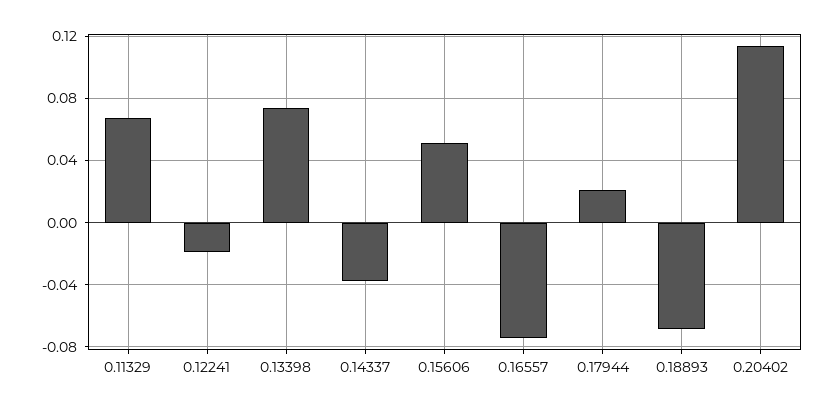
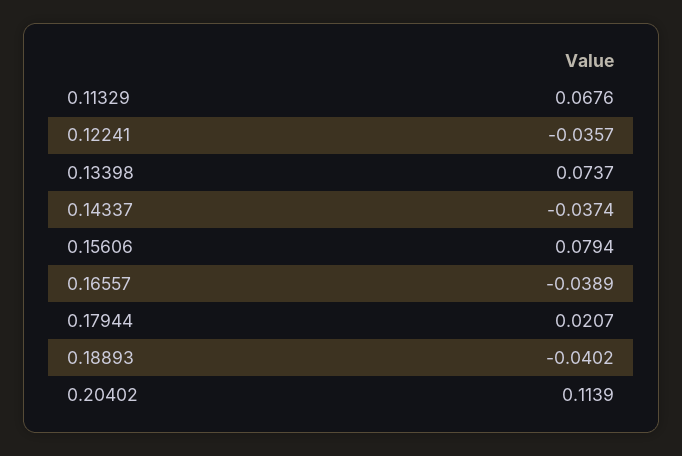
0.12241: -0.02 -> -0.0357
0.15606: 0.05 -> 0.0794
0.16557: -0.075 -> -0.0389
0.18893: -0.07 -> -0.0402

